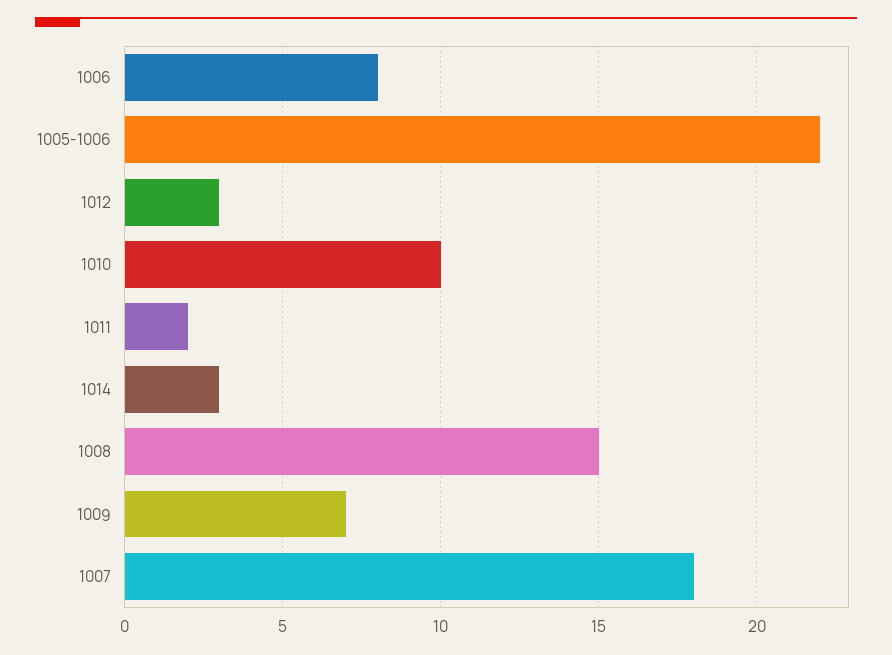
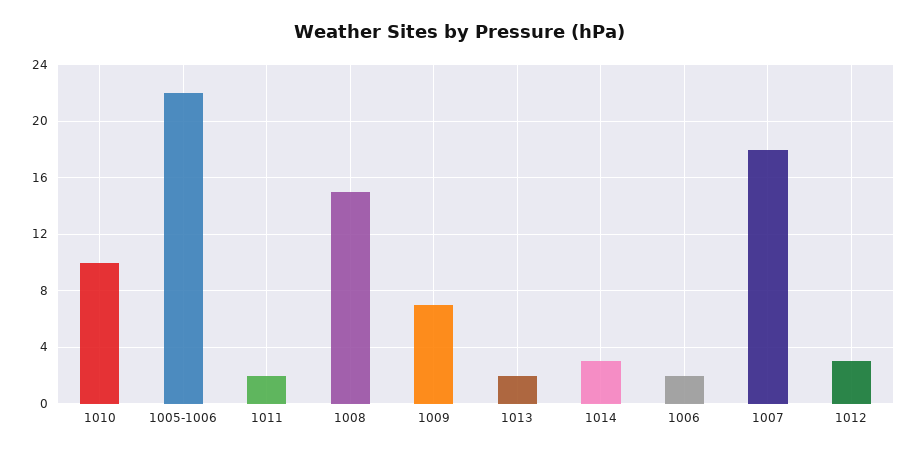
1006: 8 -> 2
1013: none -> 2

